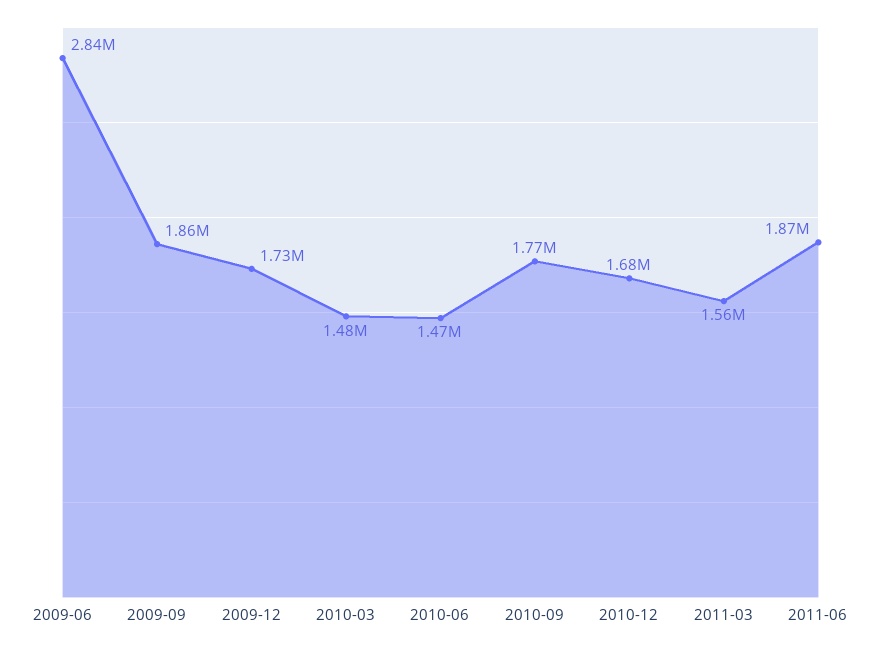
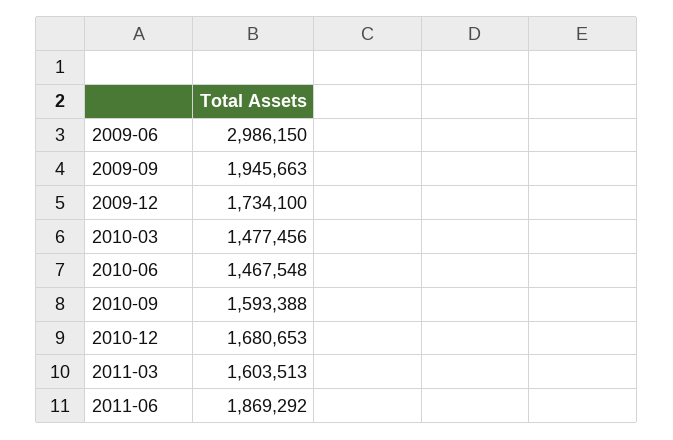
2009-06: 2840000 -> 2986150
2009-09: 1860000 -> 1945663
2010-09: 1770000 -> 1593388
2011-03: 1560000 -> 1603513

